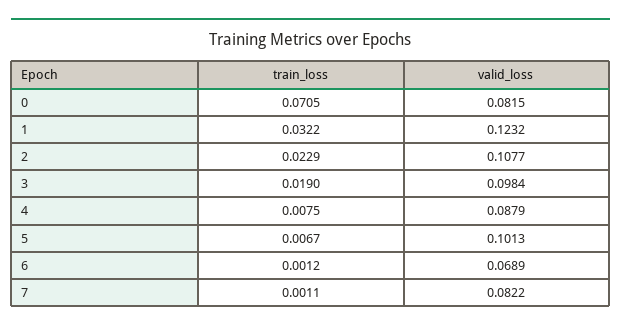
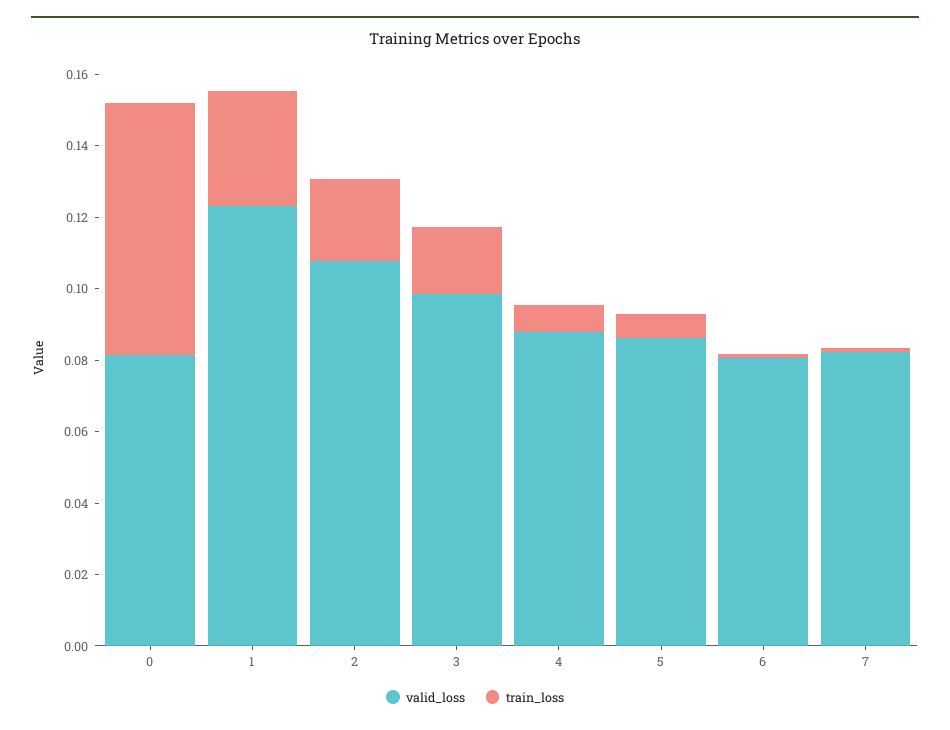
valid_loss, 5: 0.1013 -> 0.085
valid_loss, 6: 0.0689 -> 0.08

